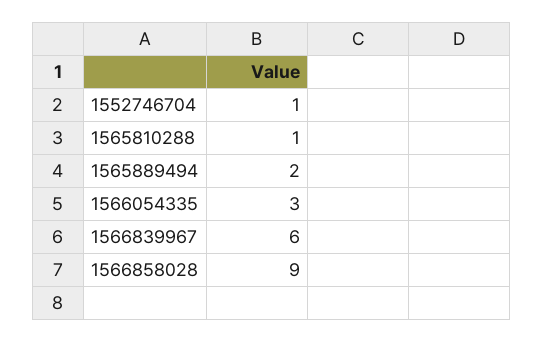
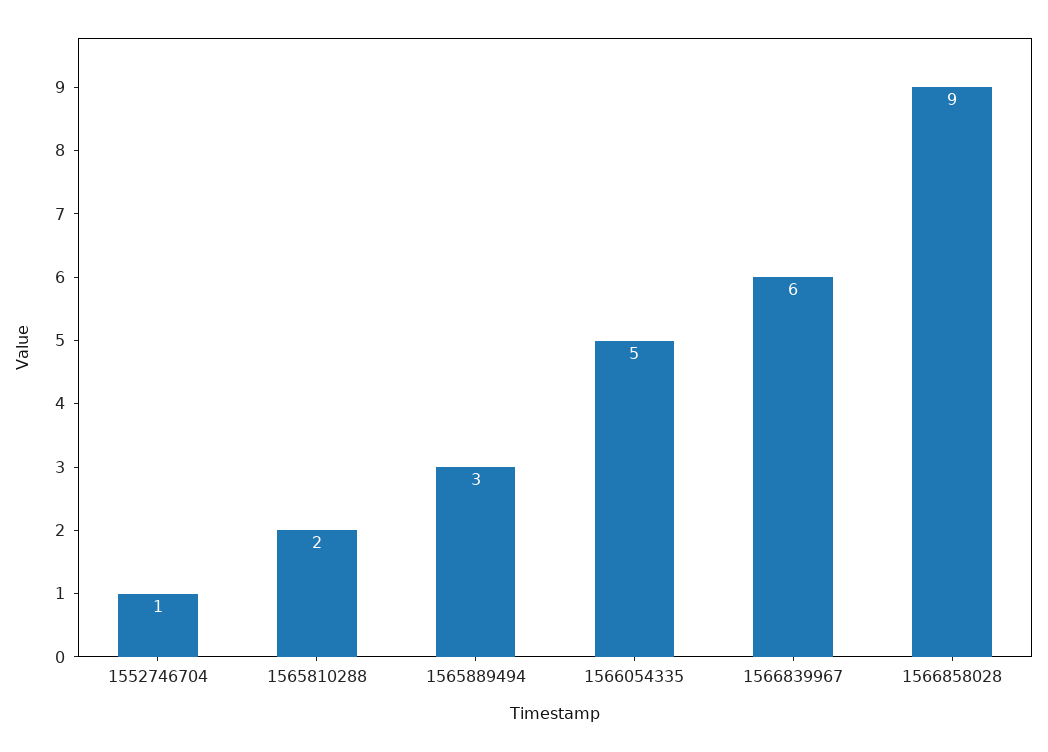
1565810288: 1 -> 2
1565889494: 2 -> 3
1566054335: 3 -> 5

